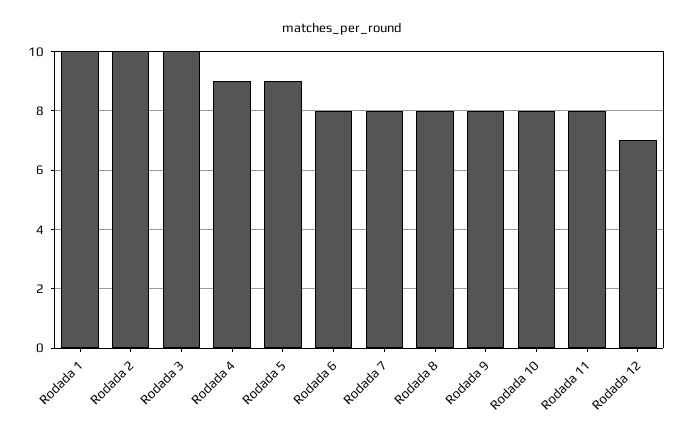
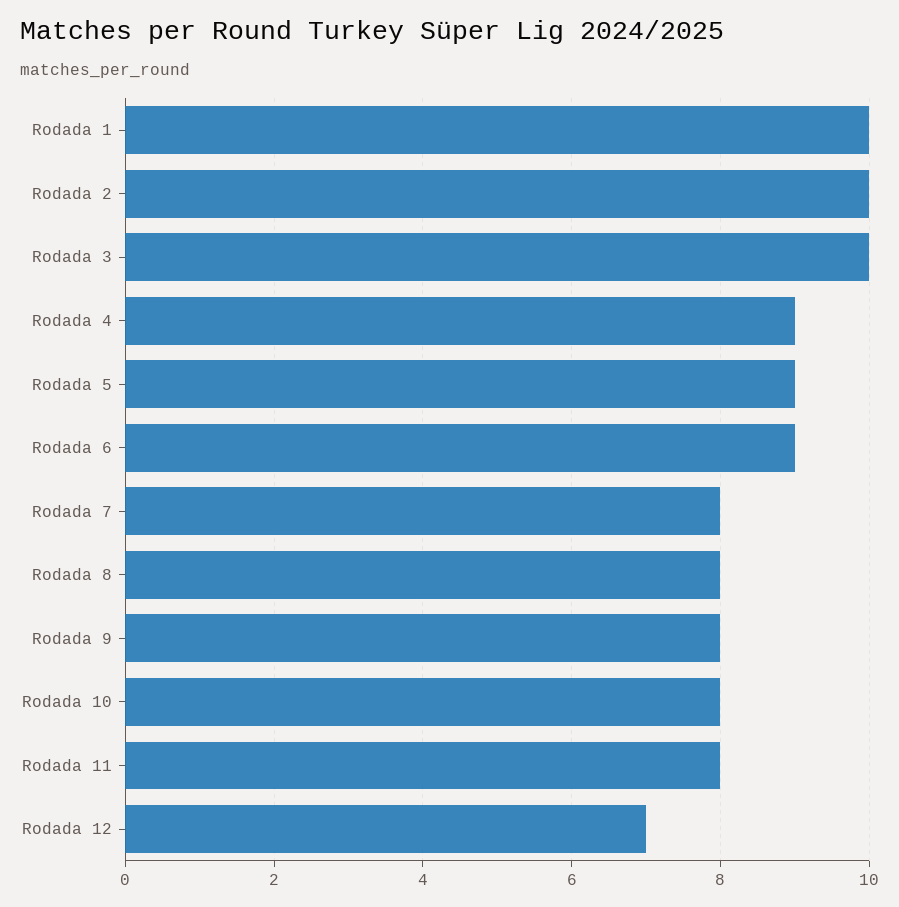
Rodada 6: 8 -> 9

